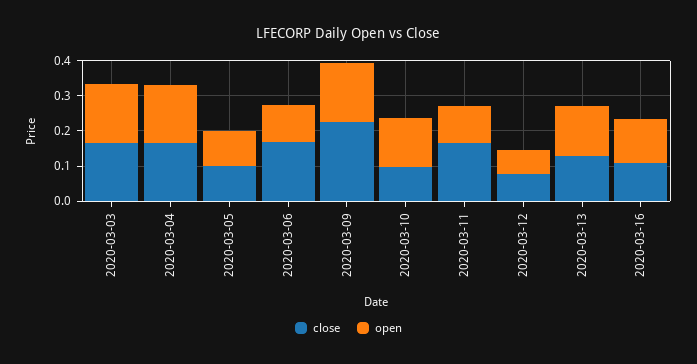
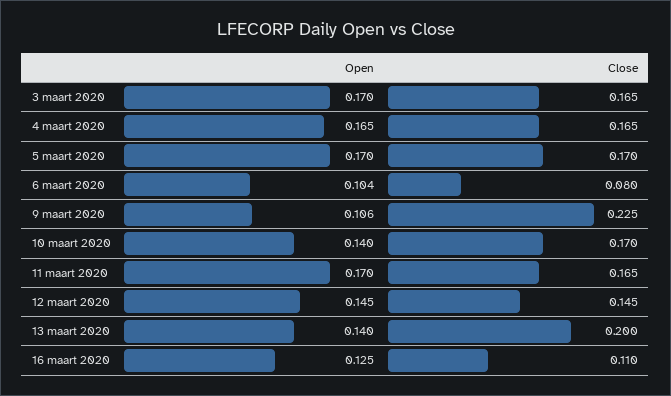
close, 2020-03-05: 0.1 -> 0.17
open, 2020-03-05: 0.1 -> 0.17
close, 2020-03-06: 0.175 -> 0.08
open, 2020-03-09: 0.175 -> 0.106
close, 2020-03-10: 0.1 -> 0.17
open, 2020-03-11: 0.1 -> 0.17
close, 2020-03-12: 0.075 -> 0.145
open, 2020-03-12: 0.075 -> 0.145
close, 2020-03-13: 0.125 -> 0.2

